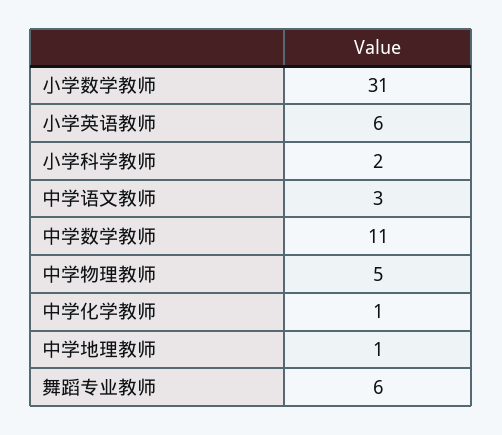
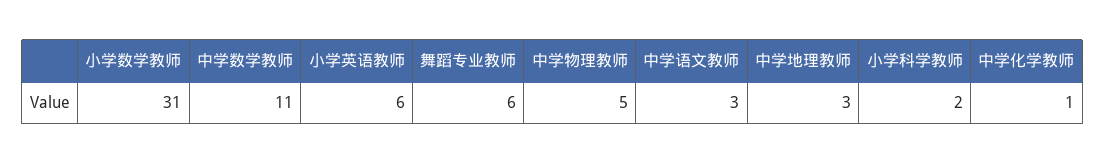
中学地理教师: 1 -> 3

